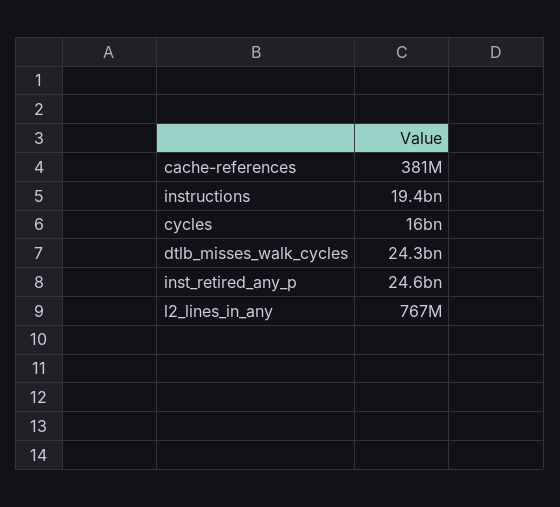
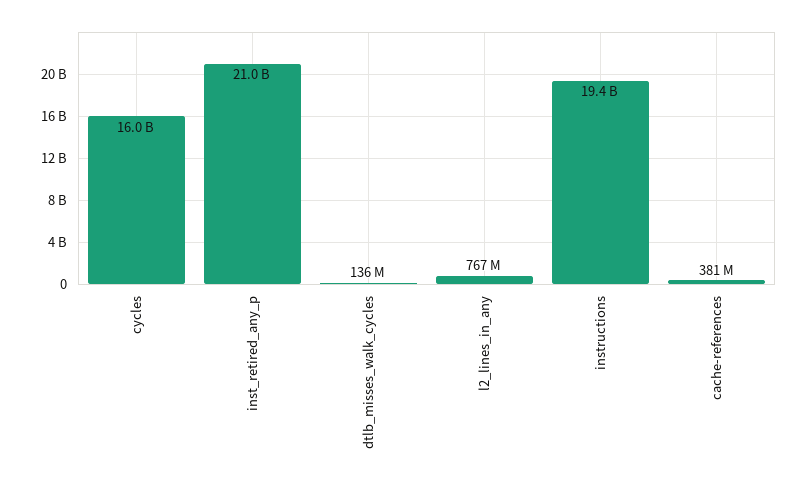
dtlb_misses_walk_cycles: 24300000000 -> 136000000
inst_retired_any_p: 24600000000 -> 21000000000

